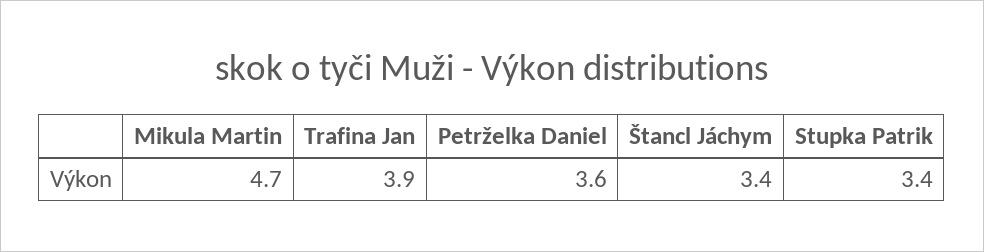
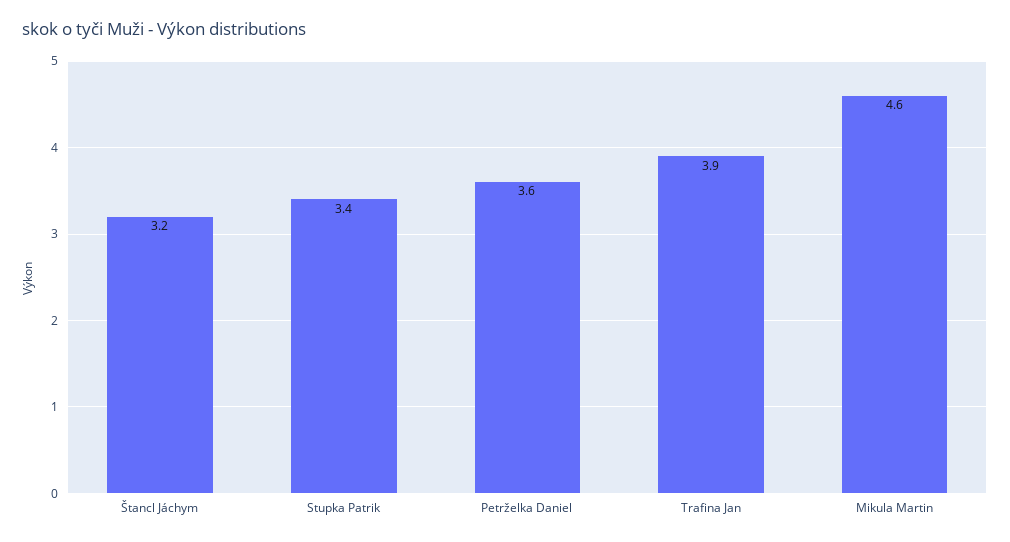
Mikula Martin: 4.7 -> 4.6
Štancl Jáchym: 3.4 -> 3.2

